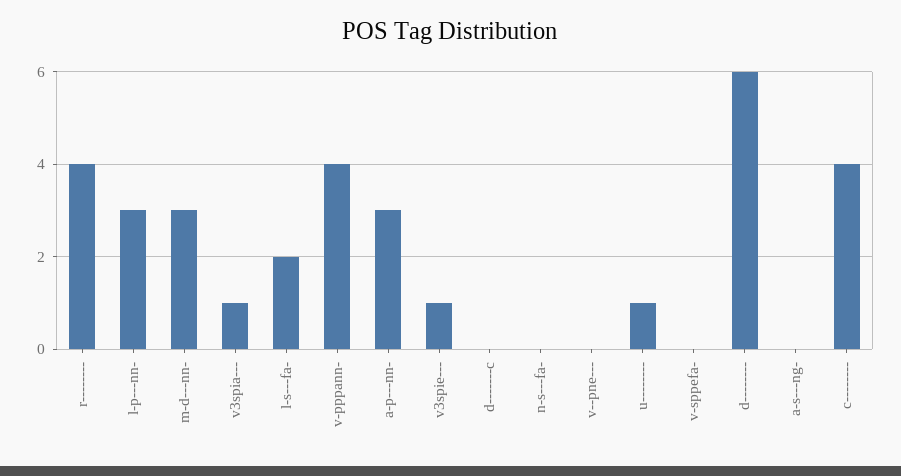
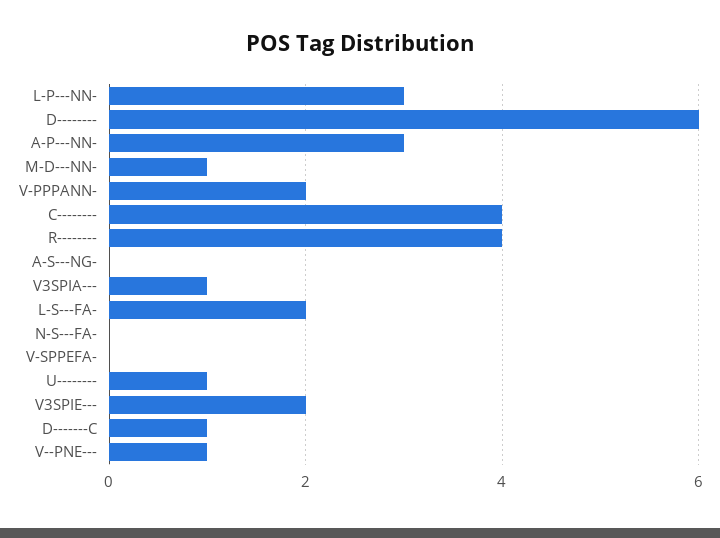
m-d---nn-: 3 -> 1
v-pppann-: 4 -> 2
v3spie---: 1 -> 2
d-------c: 0 -> 1
v--pne---: 0 -> 1

